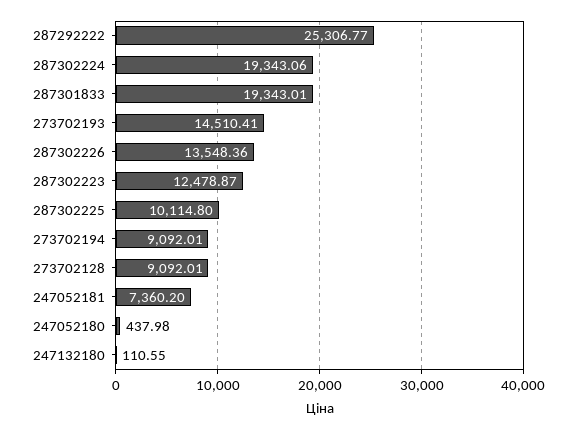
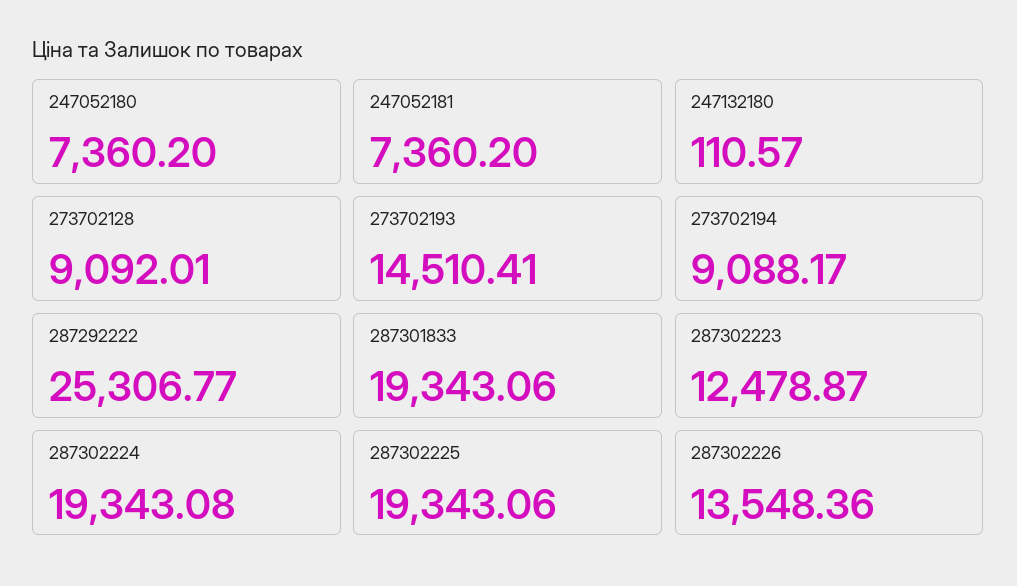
287302224: 19343.06 -> 19343.08
287301833: 19343.01 -> 19343.06
287302225: 10114.8 -> 19343.06
273702194: 9092.01 -> 9088.17
247052180: 437.98 -> 7360.2
247132180: 110.55 -> 110.57

